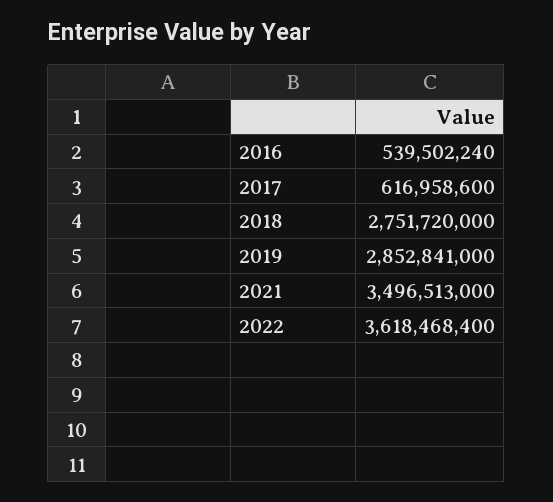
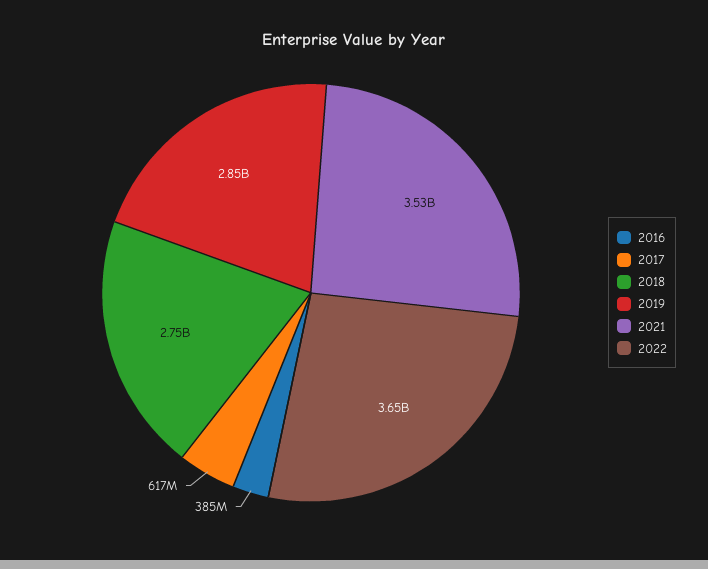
2016: 539502240 -> 385000000
2021: 3496513000 -> 3530000000
2022: 3618468400 -> 3650000000

